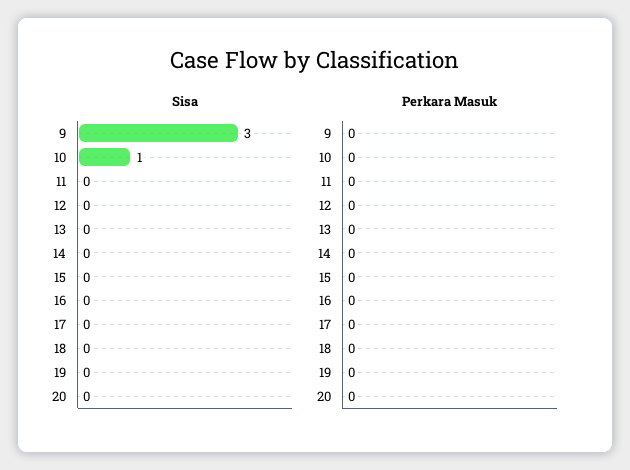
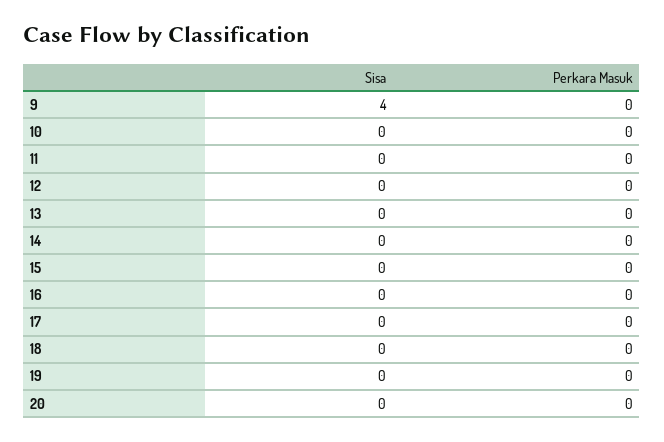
Sisa, 9: 3 -> 4
Sisa, 10: 1 -> 0

